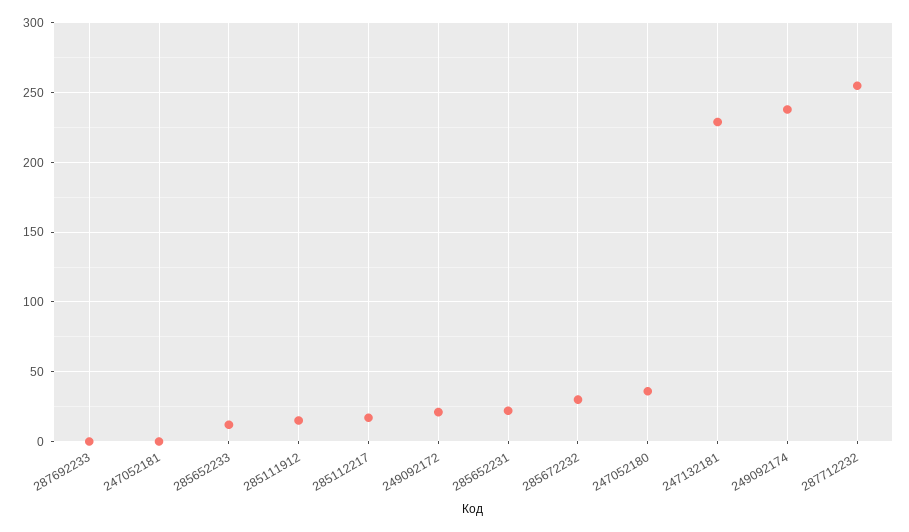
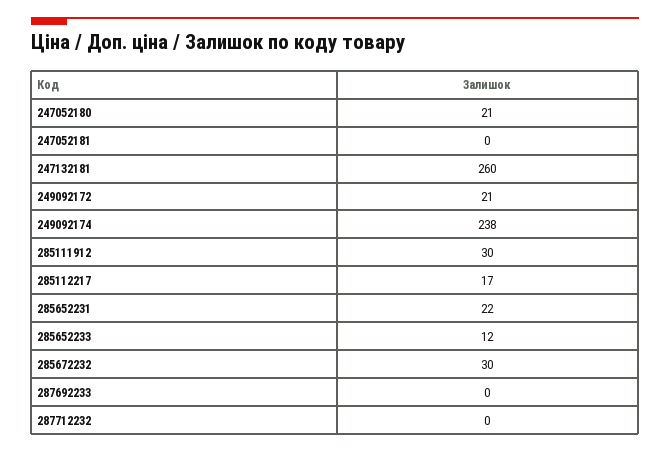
285111912: 15 -> 30
247052180: 35 -> 21
247132181: 230 -> 260
287712232: 255 -> 0

